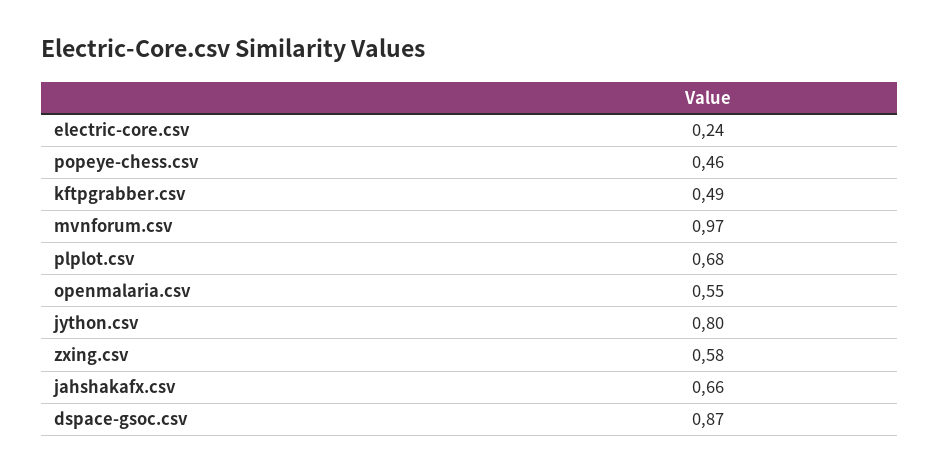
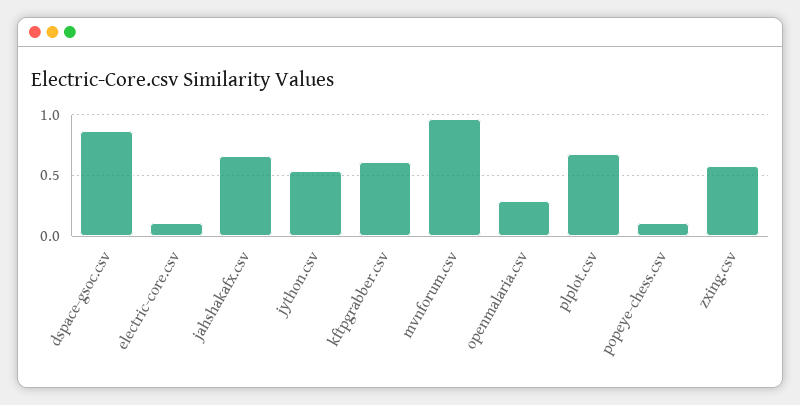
electric-core.csv: 0.24 -> 0.1
popeye-chess.csv: 0.46 -> 0.1
kftpgrabber.csv: 0.49 -> 0.6
openmalaria.csv: 0.55 -> 0.3
jython.csv: 0.8 -> 0.55

